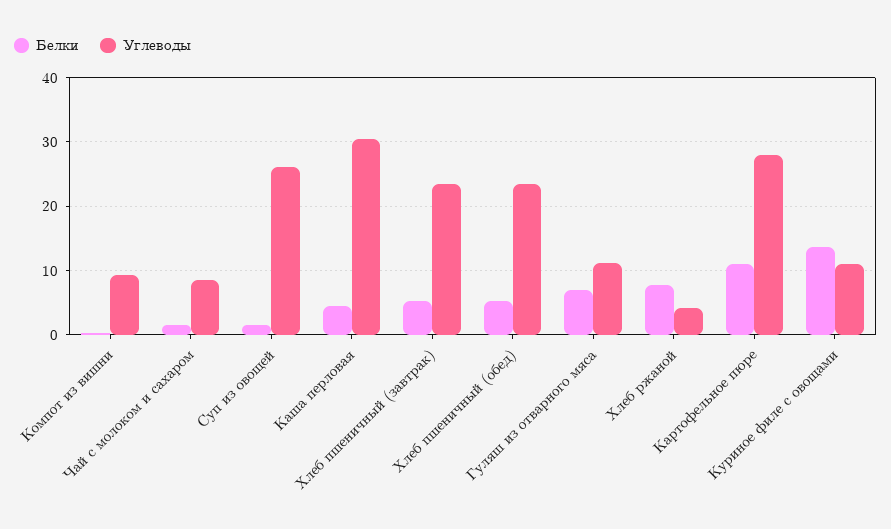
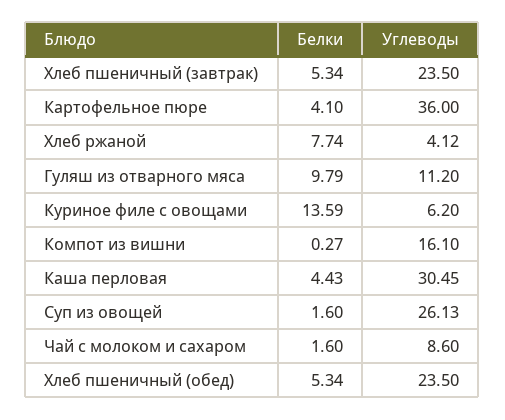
Углеводы, Компот из вишни: 9 -> 16.1
Белки, Гуляш из отварного мяса: 7 -> 9.79
Белки, Картофельное пюре: 11 -> 4.1
Углеводы, Картофельное пюре: 28 -> 36
Углеводы, Куриное филе с овощами: 11 -> 6.2

